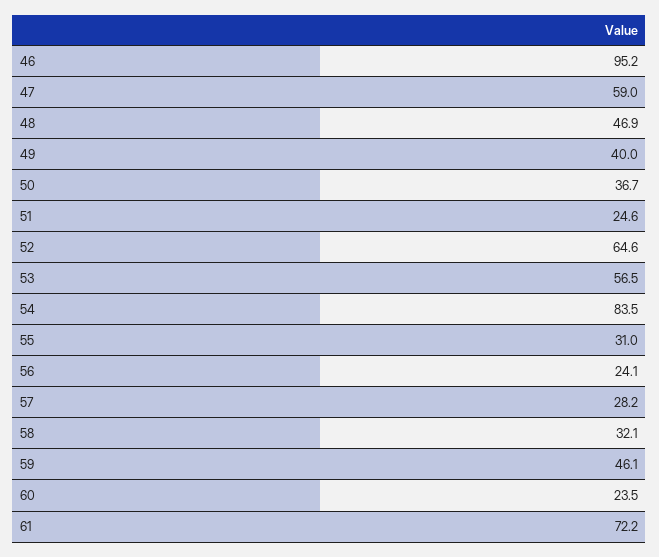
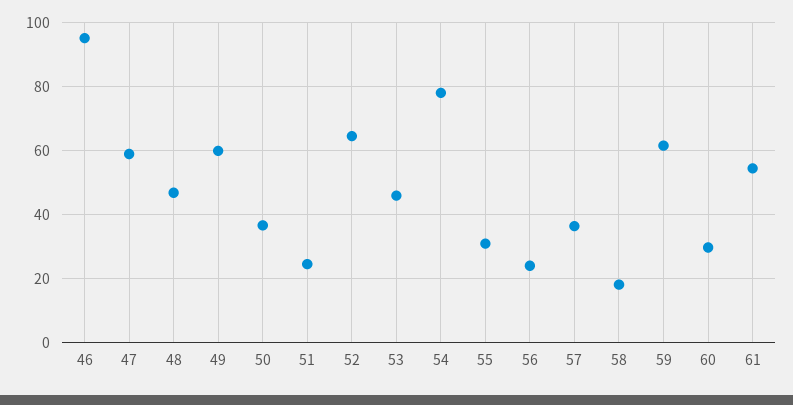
49: 40 -> 60
53: 56.5 -> 46
54: 83.5 -> 78
57: 28.2 -> 36
58: 32.1 -> 18
59: 46.1 -> 62
60: 23.5 -> 30
61: 72.2 -> 54

